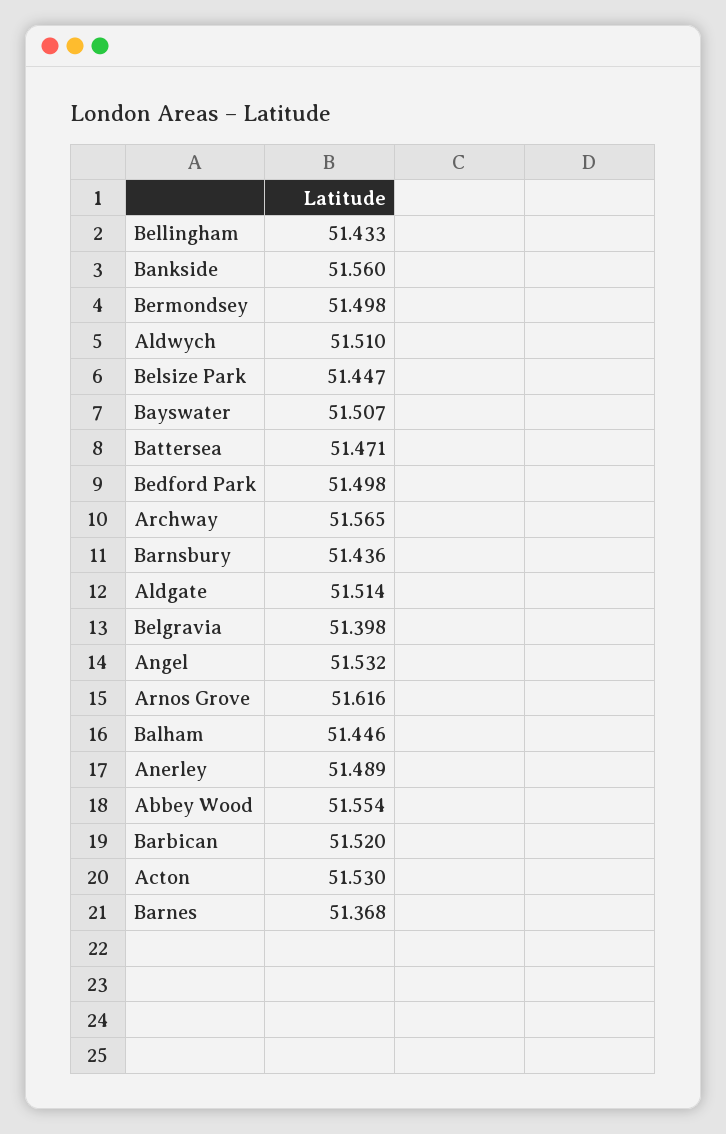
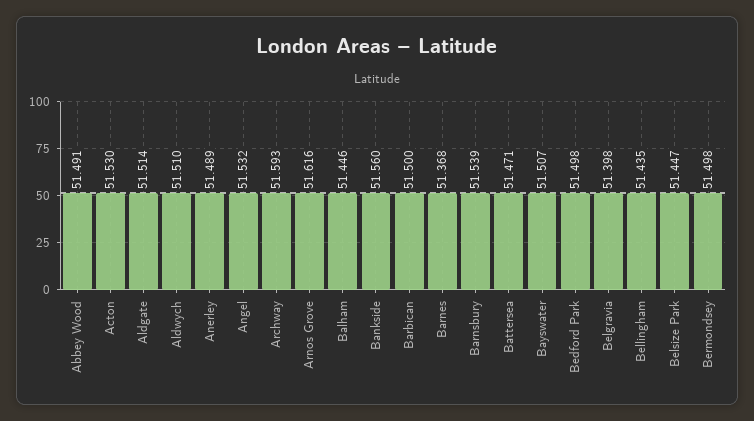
Bellingham: 51.433 -> 51.435
Archway: 51.565 -> 51.593
Barnsbury: 51.436 -> 51.539
Abbey Wood: 51.554 -> 51.491
Barbican: 51.52 -> 51.5

